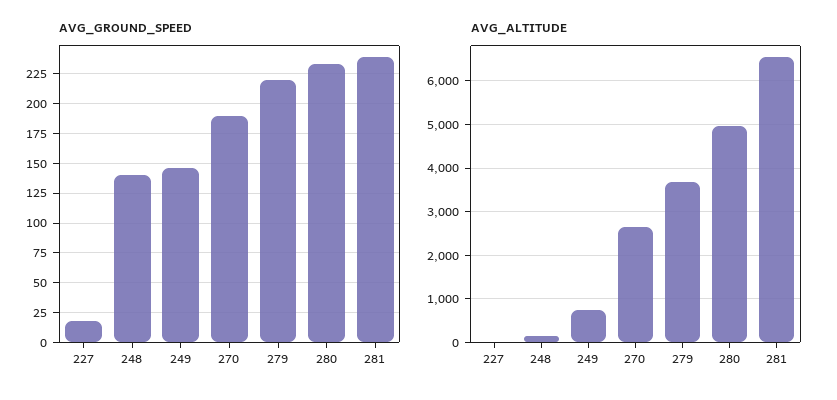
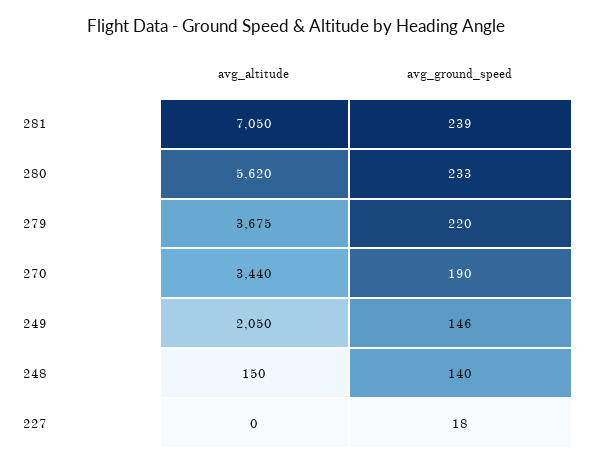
AVG_ALTITUDE, 249: 800 -> 2050
AVG_ALTITUDE, 270: 2600 -> 3440
AVG_ALTITUDE, 280: 5000 -> 5620
AVG_ALTITUDE, 281: 6600 -> 7050

